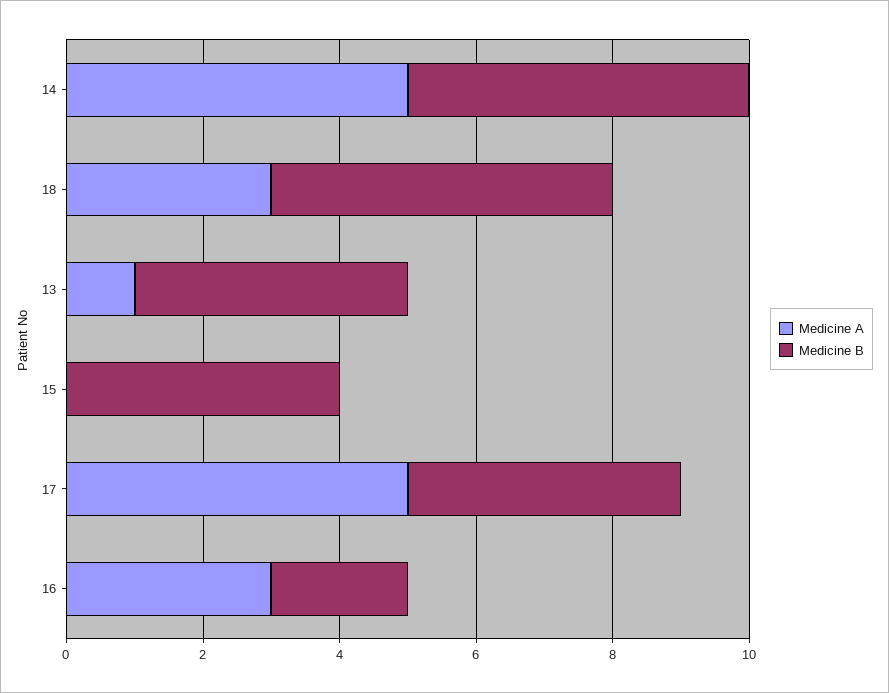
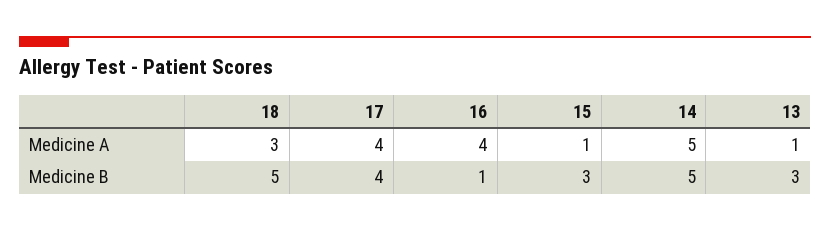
Medicine B, 13: 4 -> 3
Medicine A, 15: 0 -> 1
Medicine B, 15: 4 -> 3
Medicine A, 17: 5 -> 4
Medicine A, 16: 3 -> 4
Medicine B, 16: 2 -> 1

